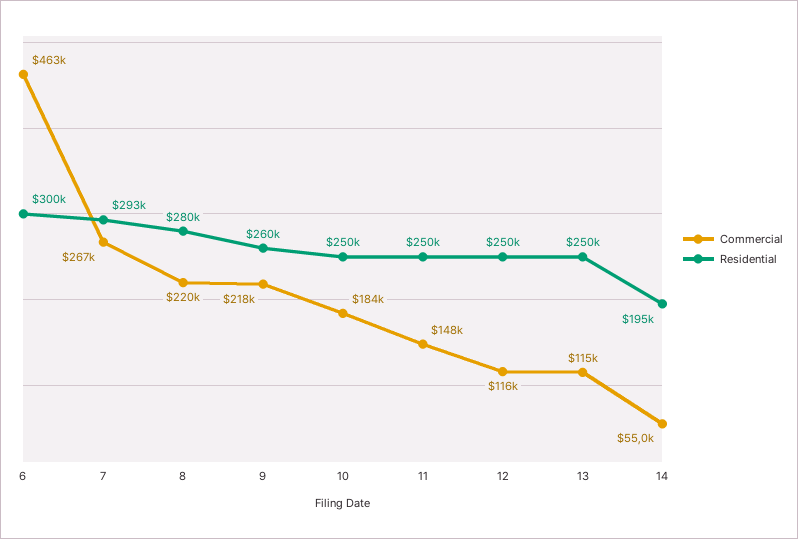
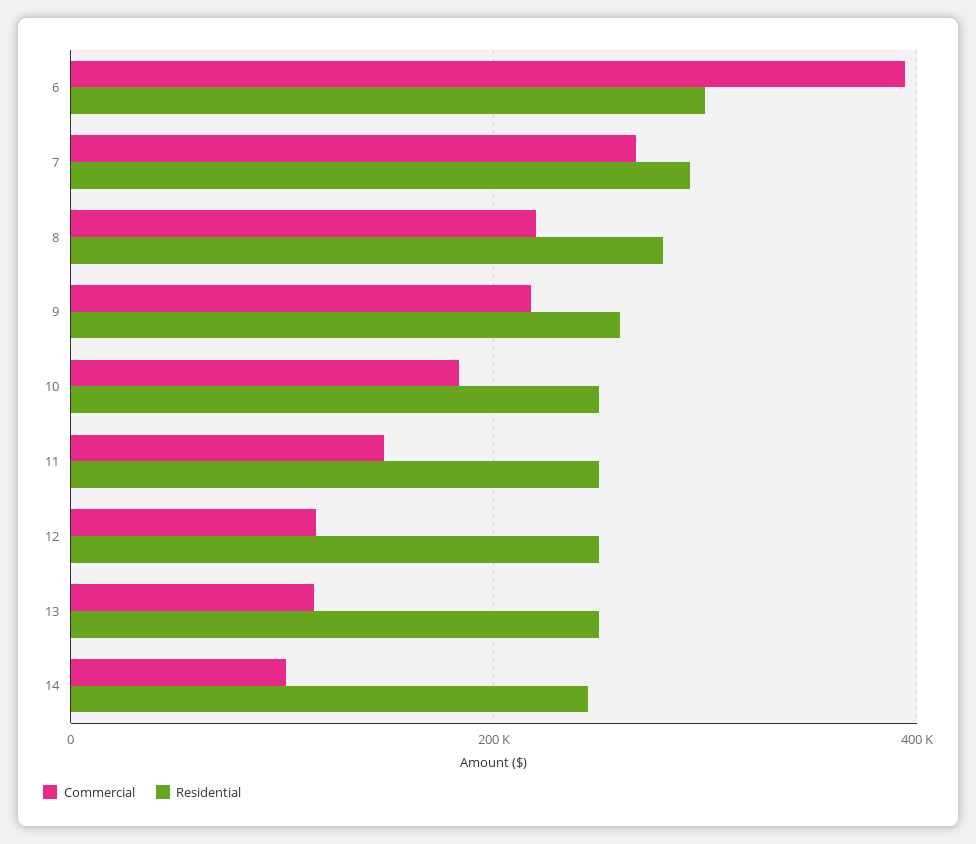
Commercial, 6: 463000 -> 400000
Commercial, 14: 55000 -> 100000
Residential, 14: 195000 -> 240000

